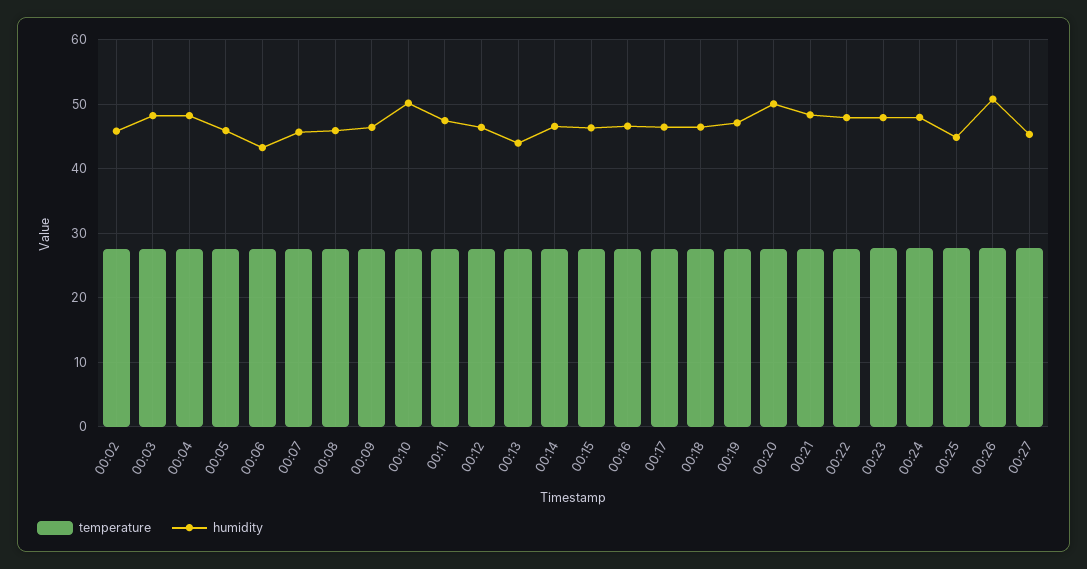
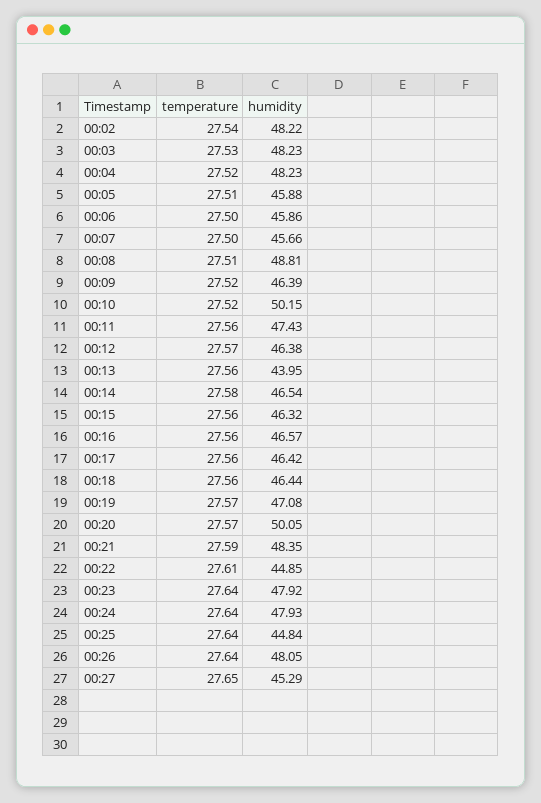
humidity, 00:02: 46 -> 48.22
humidity, 00:06: 43 -> 45.86
humidity, 00:08: 46 -> 48.81
humidity, 00:22: 48 -> 44.85
humidity, 00:26: 51 -> 48.05

